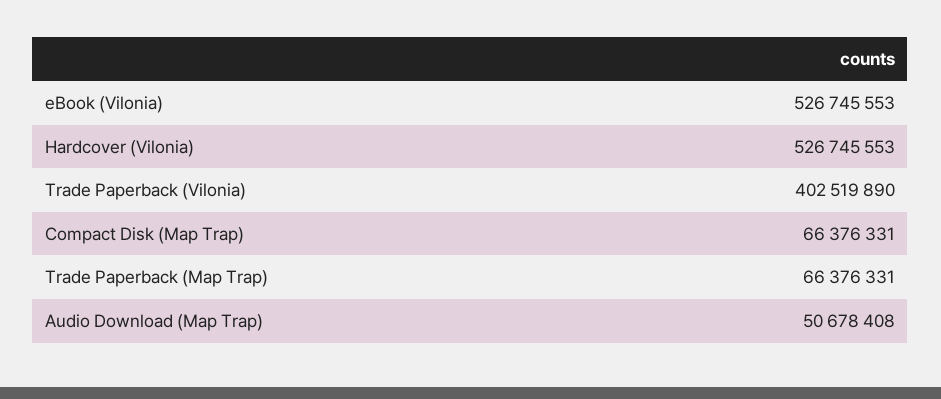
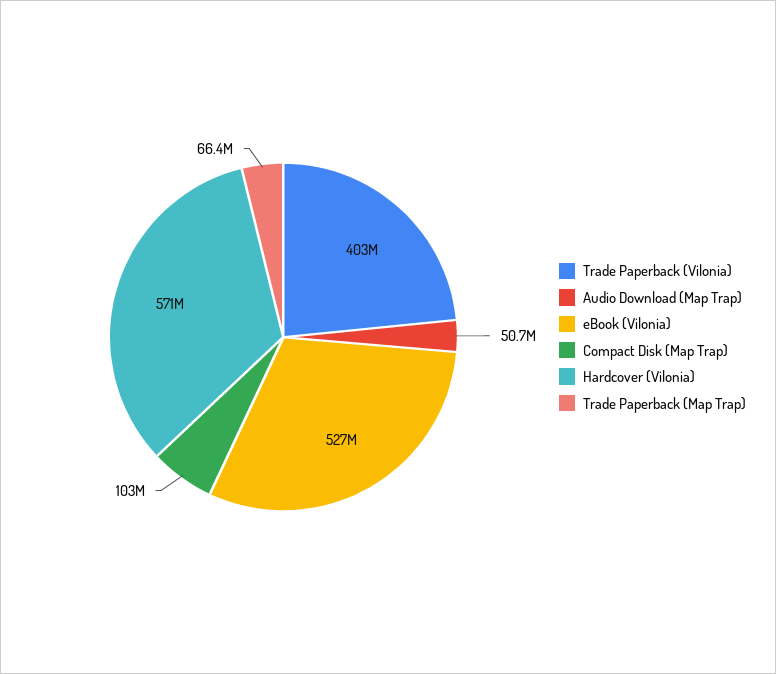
Hardcover (Vilonia): 526745553 -> 571000000
Compact Disk (Map Trap): 66376331 -> 103000000

